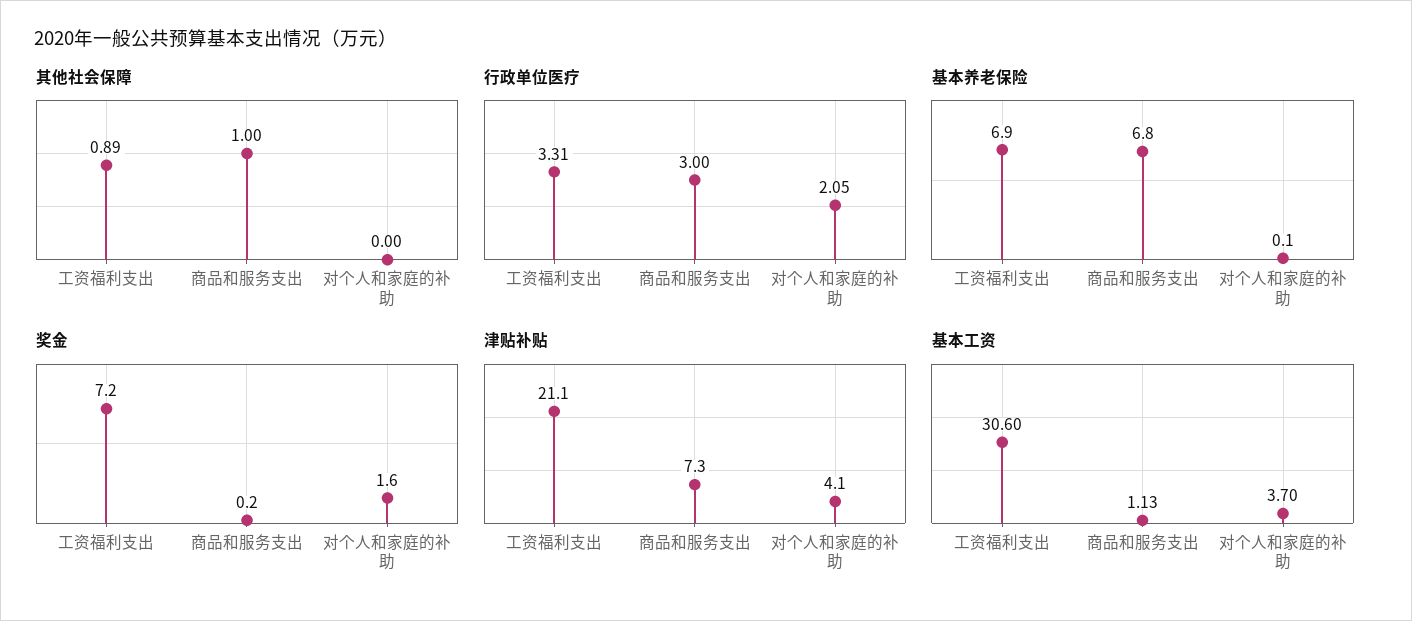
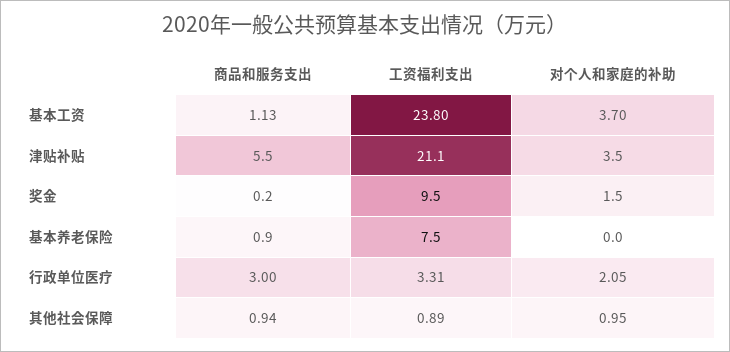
其他社会保障, 商品和服务支出: 1 -> 0.94
其他社会保障, 对个人和家庭的补助: 0 -> 0.95
基本养老保险, 工资福利支出: 6.9 -> 7.5
基本养老保险, 商品和服务支出: 6.8 -> 0.9
基本养老保险, 对个人和家庭的补助: 0.1 -> 0
奖金, 工资福利支出: 7.2 -> 9.5
奖金, 对个人和家庭的补助: 1.6 -> 1.5
津贴补贴, 商品和服务支出: 7.3 -> 5.5
津贴补贴, 对个人和家庭的补助: 4.1 -> 3.5
基本工资, 工资福利支出: 30.6 -> 23.8

